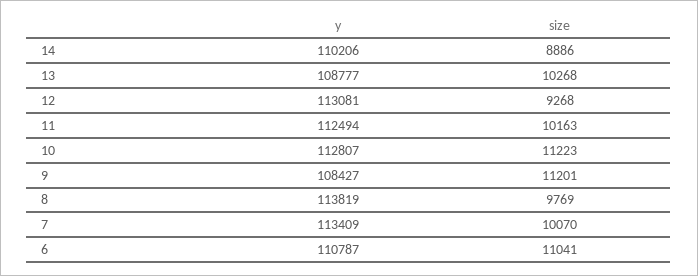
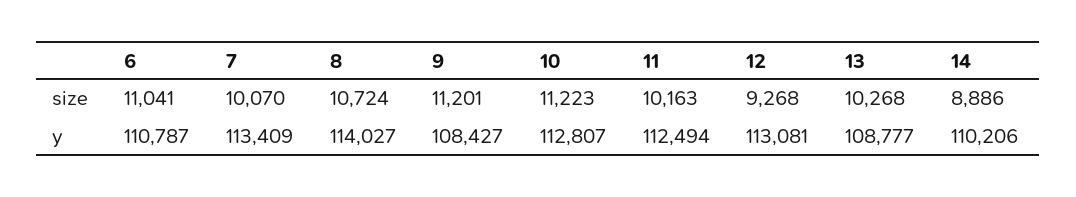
y, 8: 113819 -> 114027
size, 8: 9769 -> 10724

